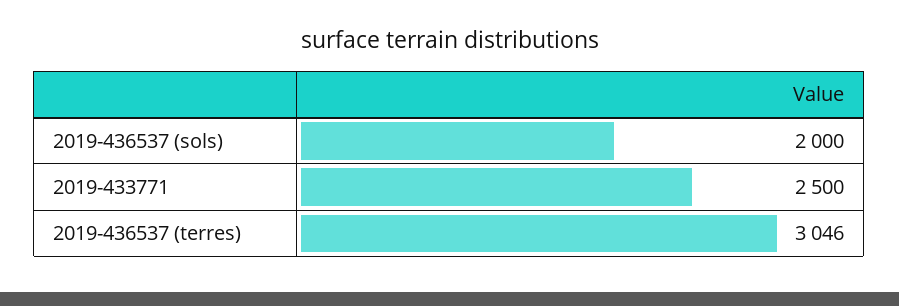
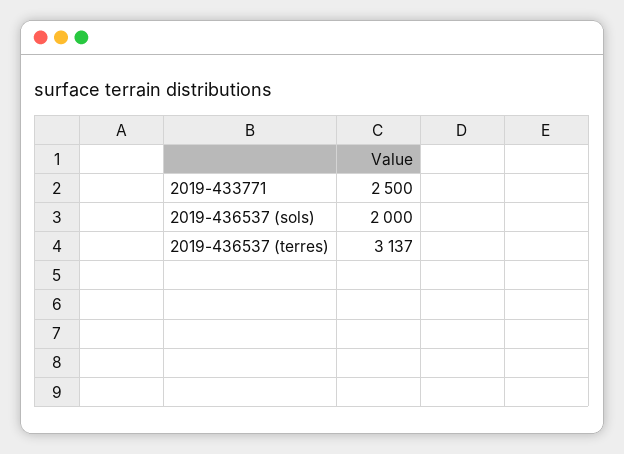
2019-436537 (terres): 3046 -> 3137

